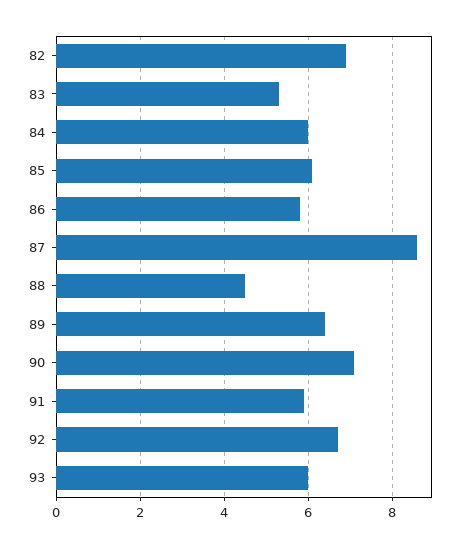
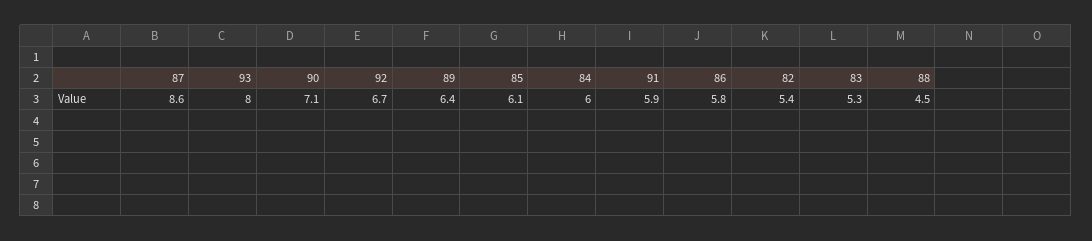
82: 7 -> 5.4
93: 6 -> 8

